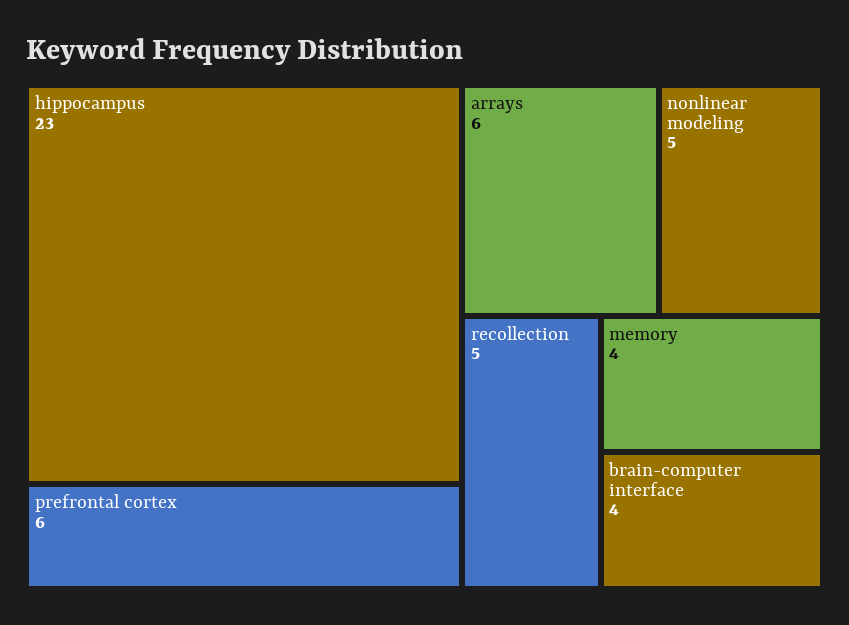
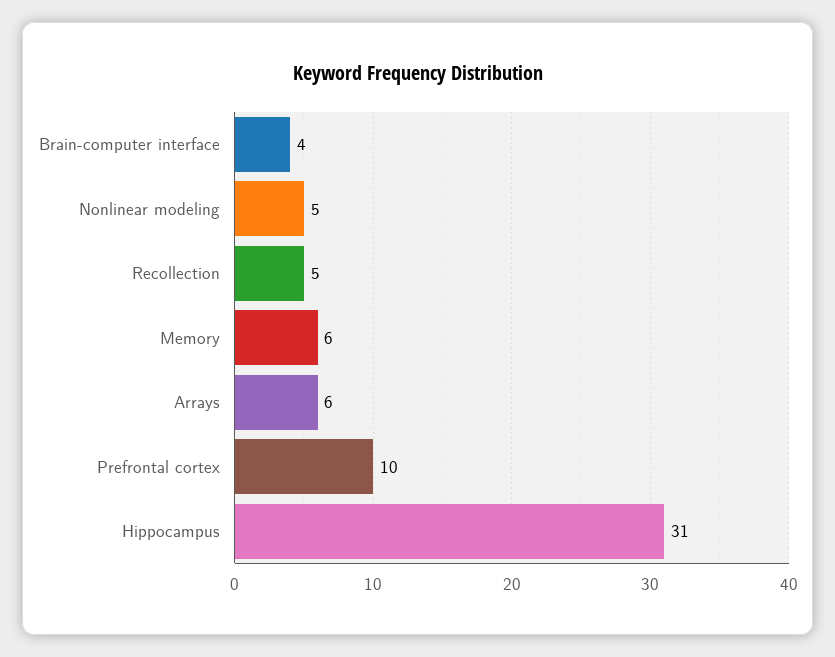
hippocampus: 23 -> 31
prefrontal cortex: 6 -> 10
memory: 4 -> 6

